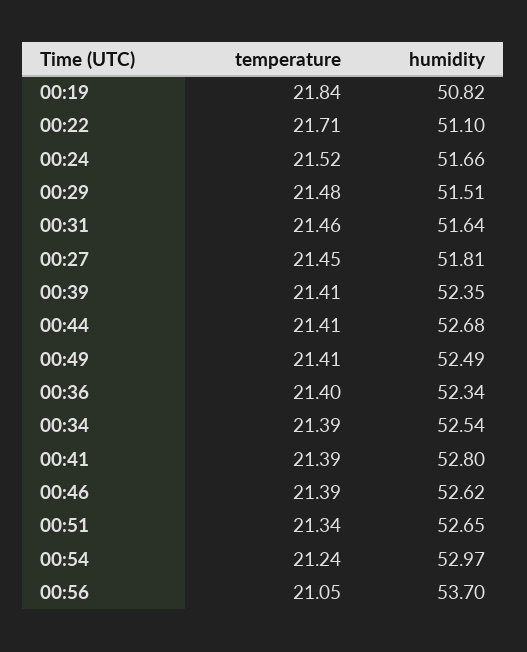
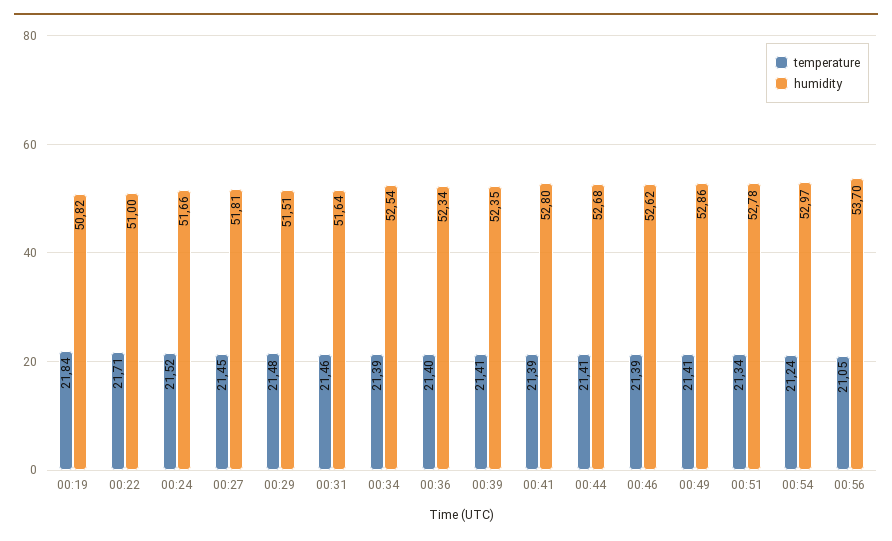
humidity, 00:22: 51.1 -> 51
humidity, 00:49: 52.49 -> 52.86
humidity, 00:51: 52.65 -> 52.78

